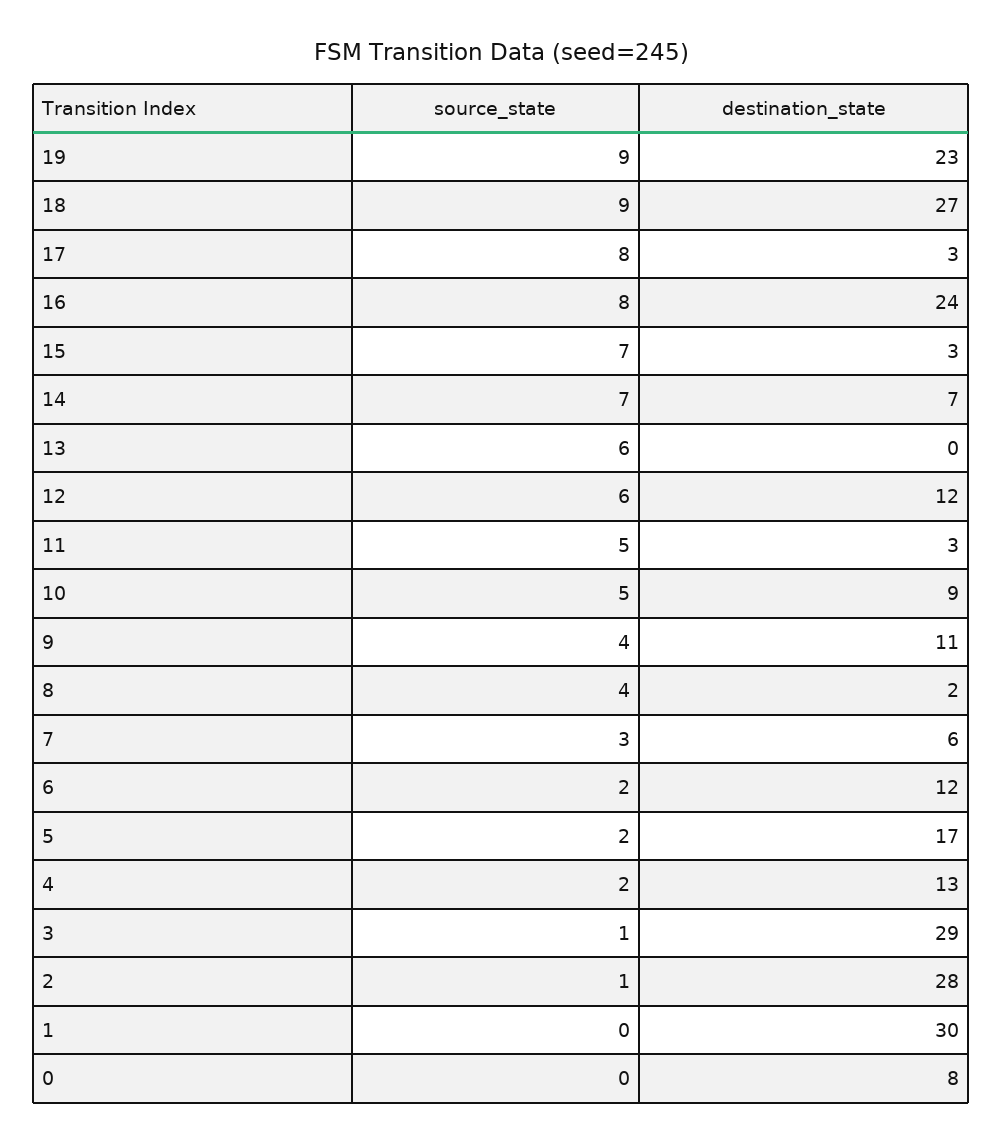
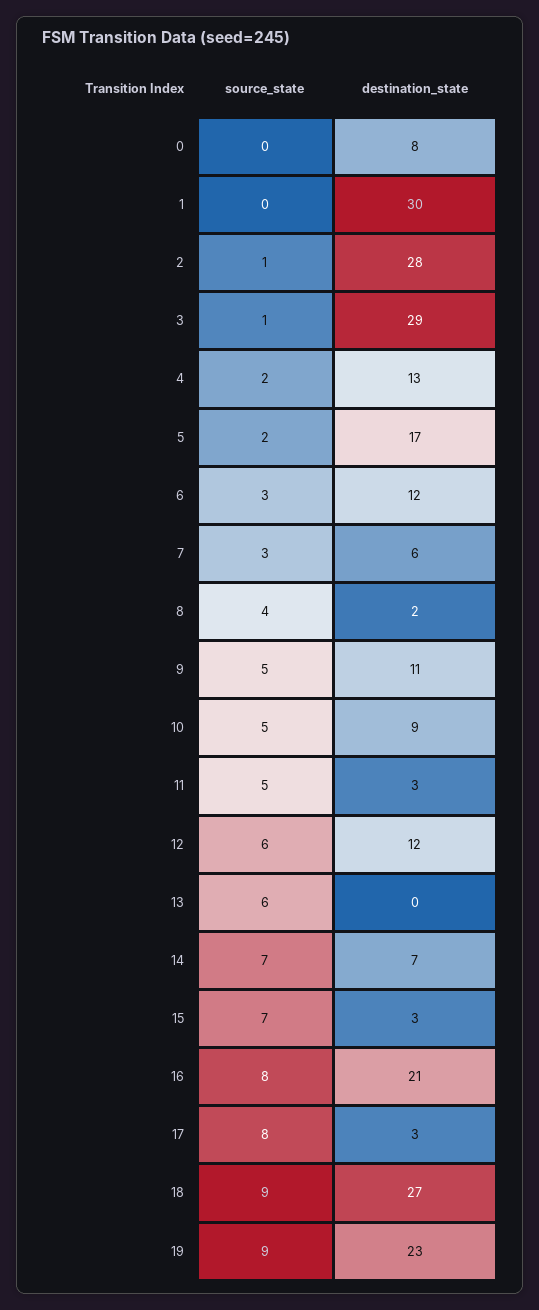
destination_state, 16: 24 -> 21
source_state, 9: 4 -> 5
source_state, 6: 2 -> 3

